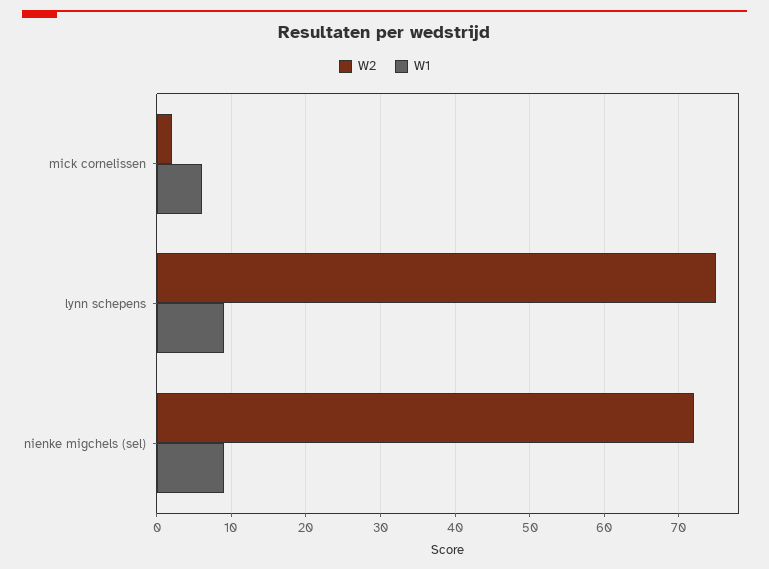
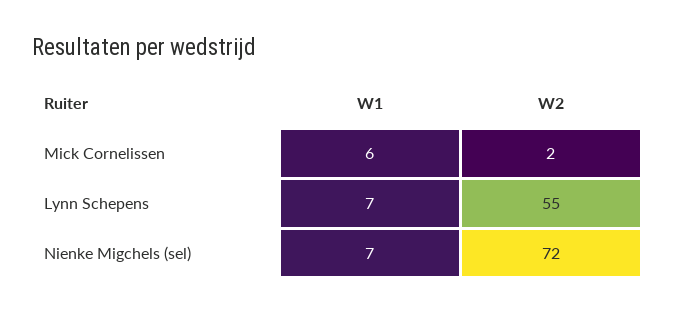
W2, lynn schepens: 75 -> 55
W1, lynn schepens: 9 -> 7
W1, nienke migchels (sel): 9 -> 7

